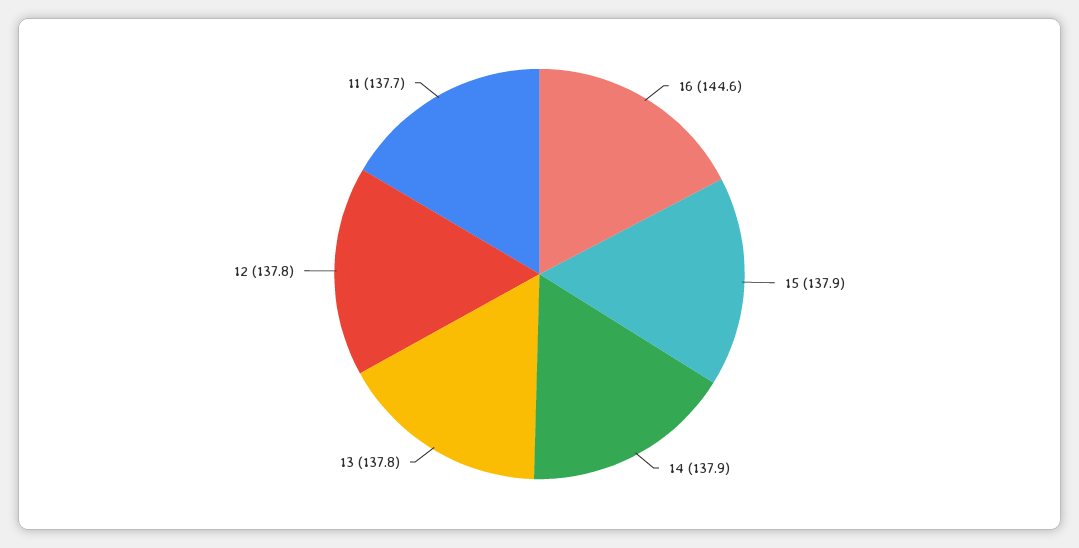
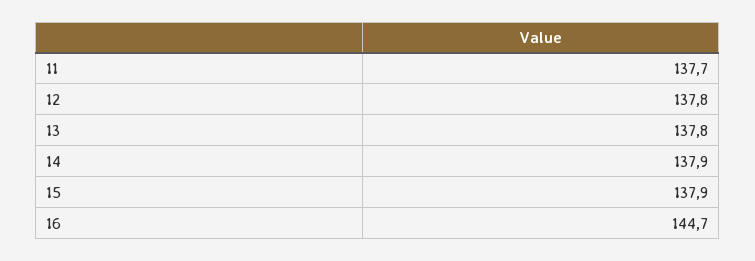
16: 144.6 -> 144.7

